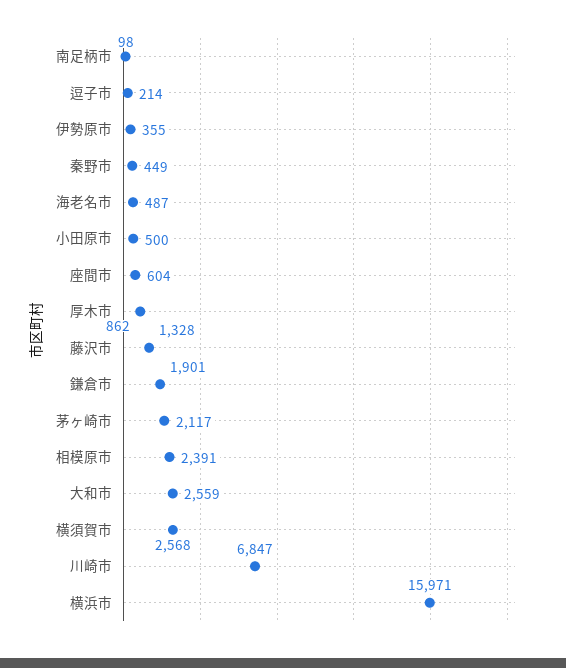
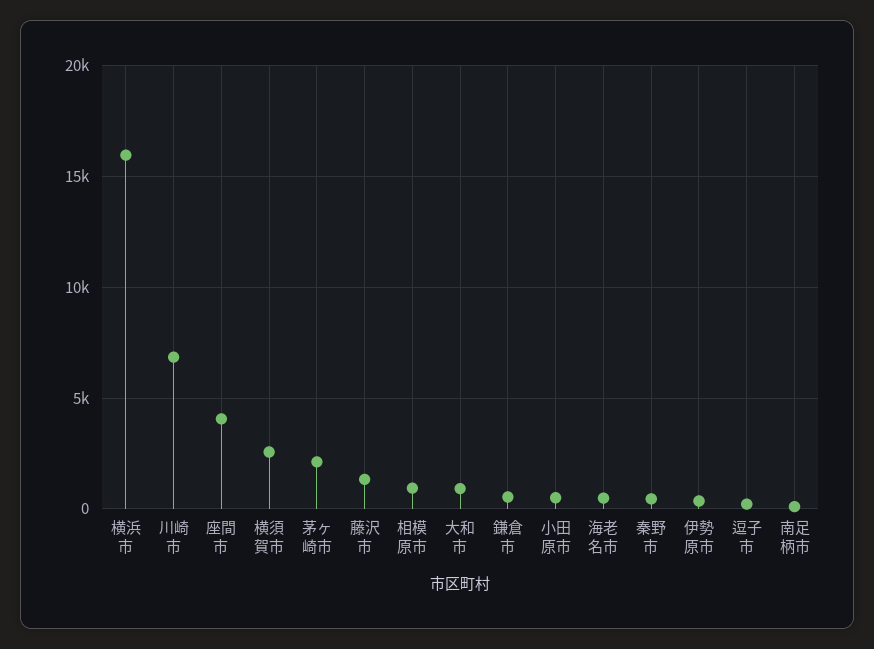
座間市: 604 -> 4000
厚木市: 862 -> none
鎌倉市: 1901 -> 500
相模原市: 2391 -> 1000
大和市: 2559 -> 1000

